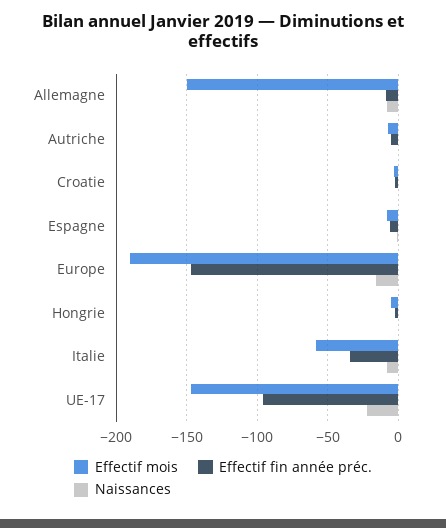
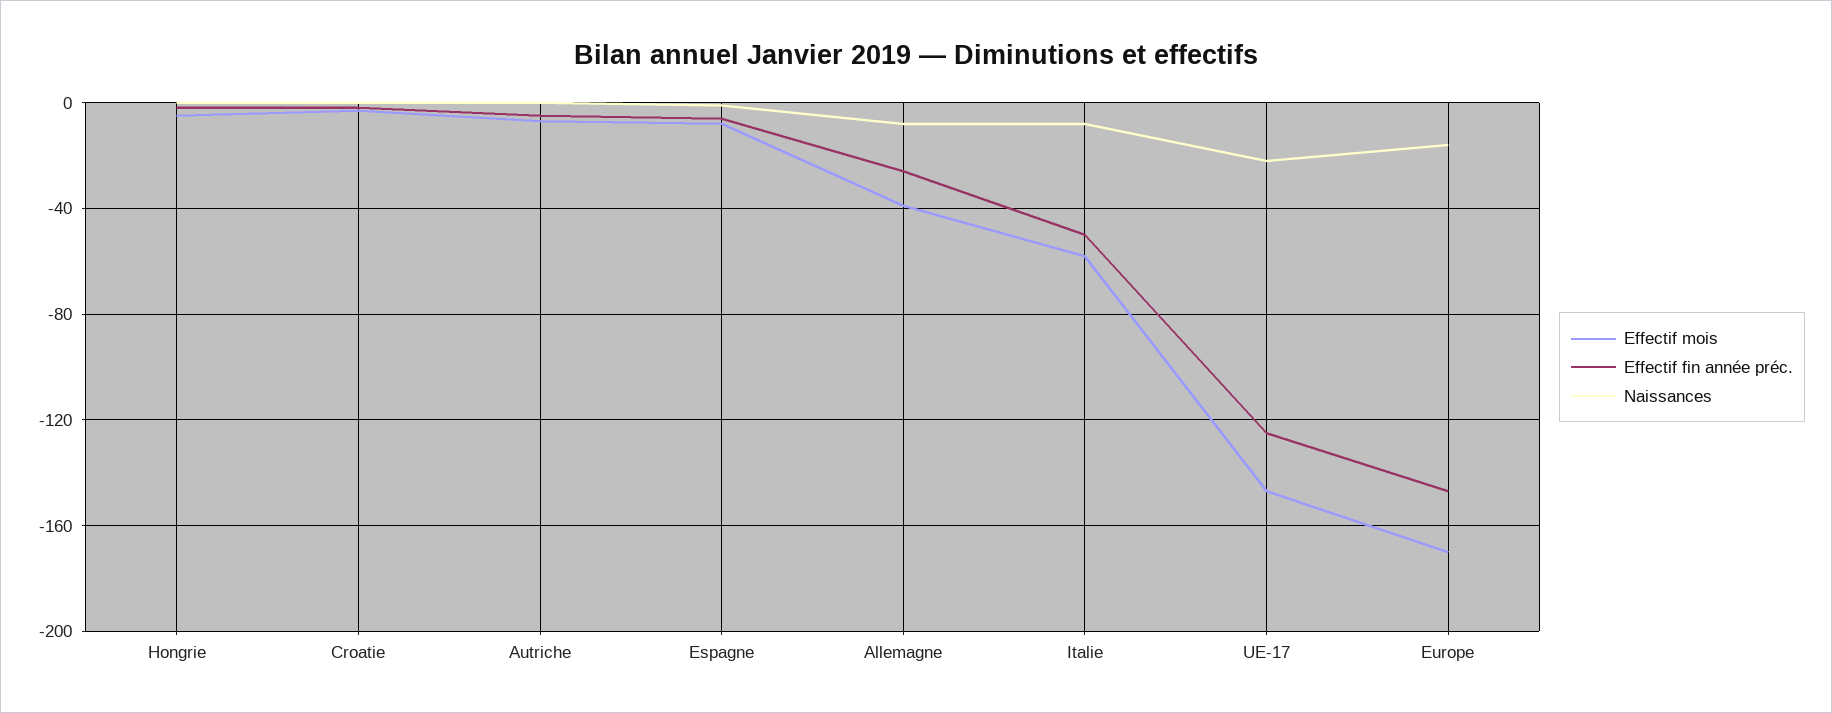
Effectif mois, Allemagne: -150 -> -40
Effectif fin année préc., Allemagne: -10 -> -25
Effectif mois, Europe: -190 -> -170
Effectif fin année préc., Italie: -35 -> -50
Effectif fin année préc., UE-17: -95 -> -125

